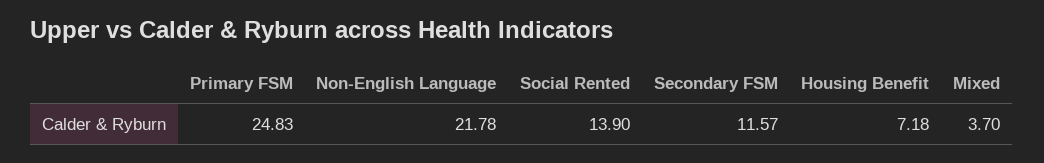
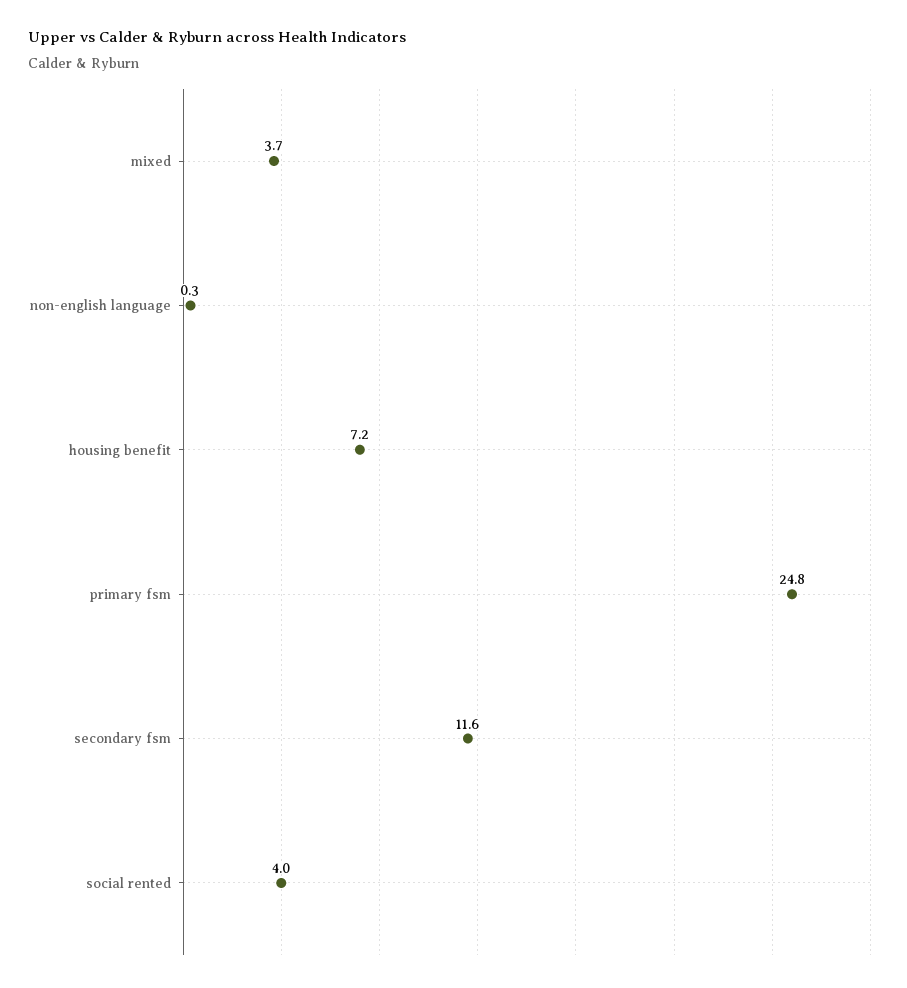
Non-English Language: 21.78 -> 0.3
Social Rented: 13.9 -> 4

